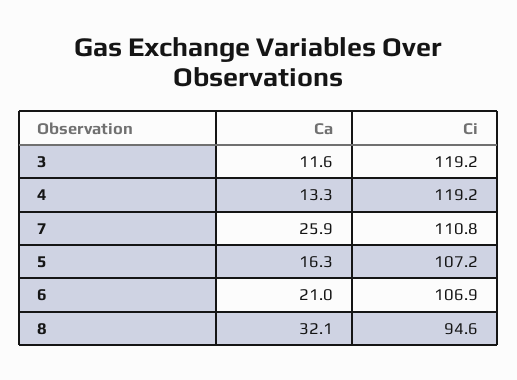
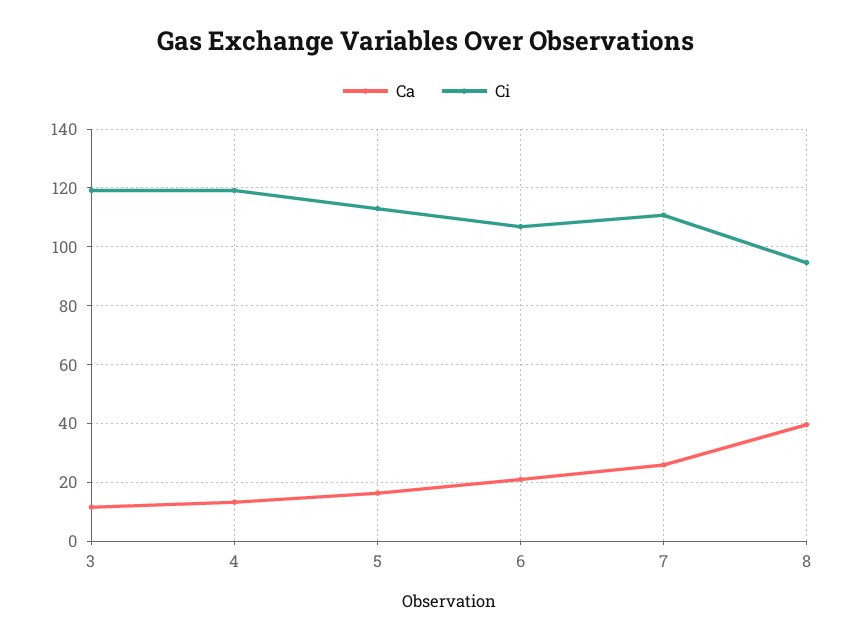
Ci, 5: 107.2 -> 112.5
Ca, 8: 32.1 -> 40

